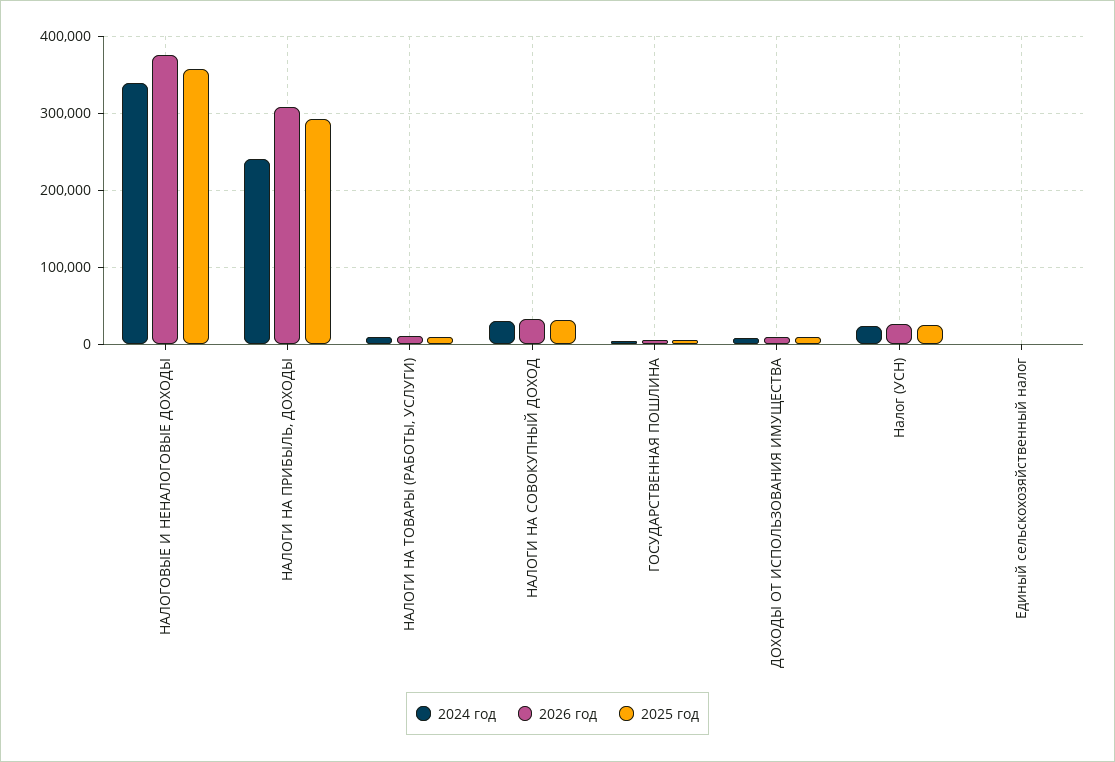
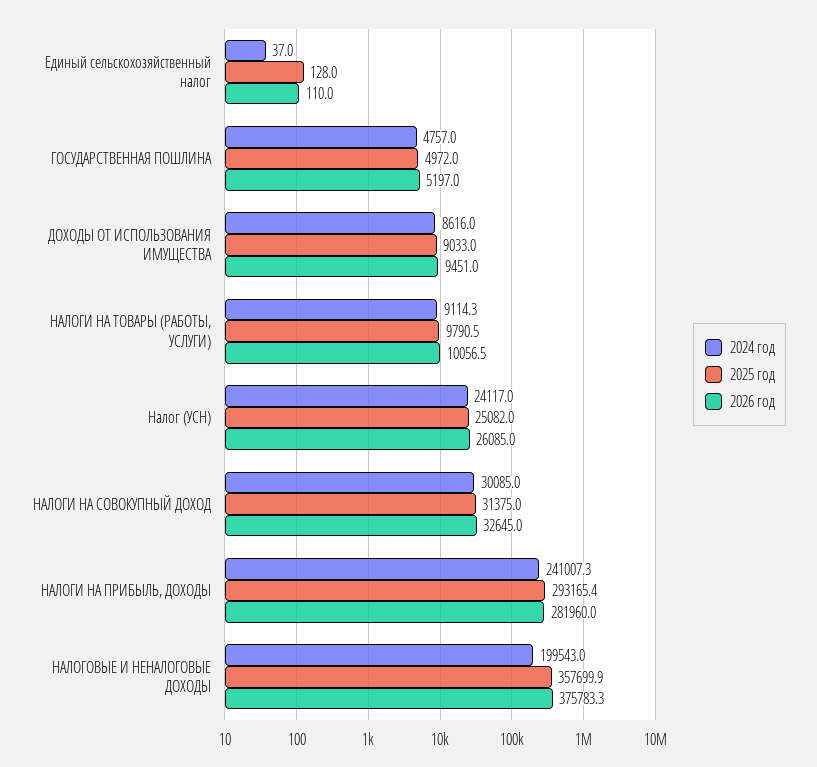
2024 год, НАЛОГОВЫЕ И НЕНАЛОГОВЫЕ ДОХОДЫ: 340000 -> 199543
2026 год, НАЛОГИ НА ПРИБЫЛЬ, ДОХОДЫ: 310000 -> 281960

